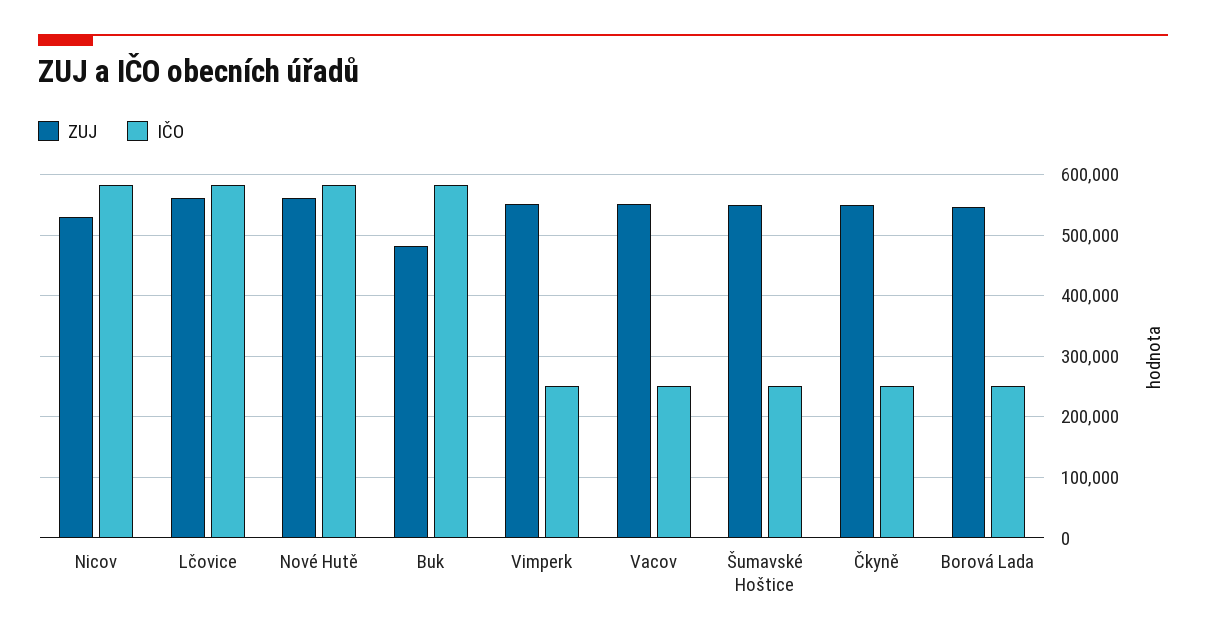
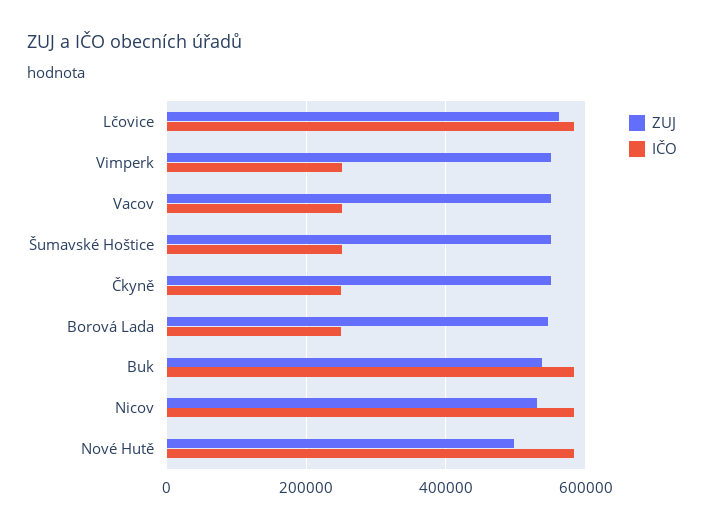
ZUJ, Nové Hutě: 560000 -> 500000
ZUJ, Buk: 480000 -> 540000

